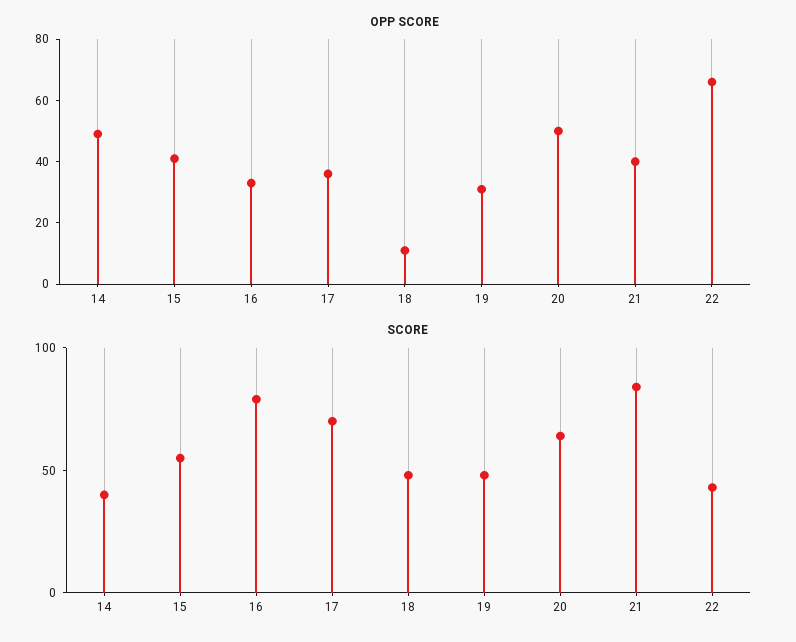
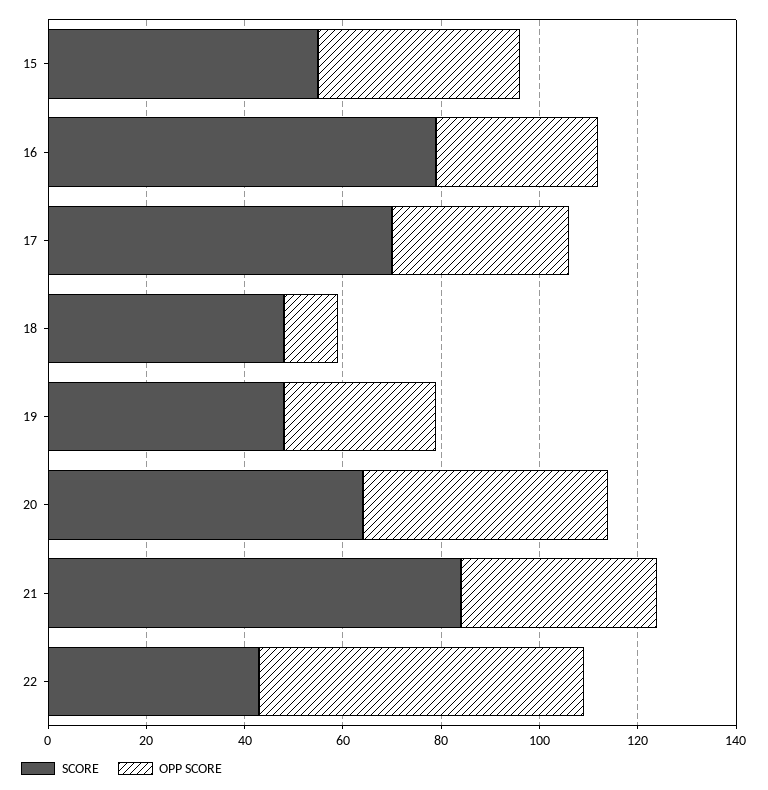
OPP SCORE, 14: 50 -> none
SCORE, 14: 40 -> none

